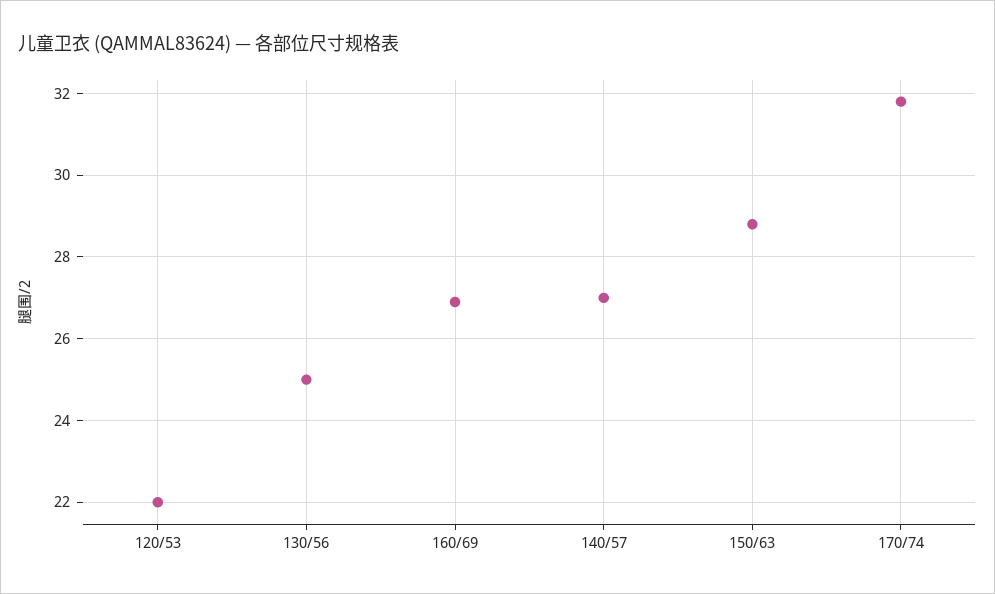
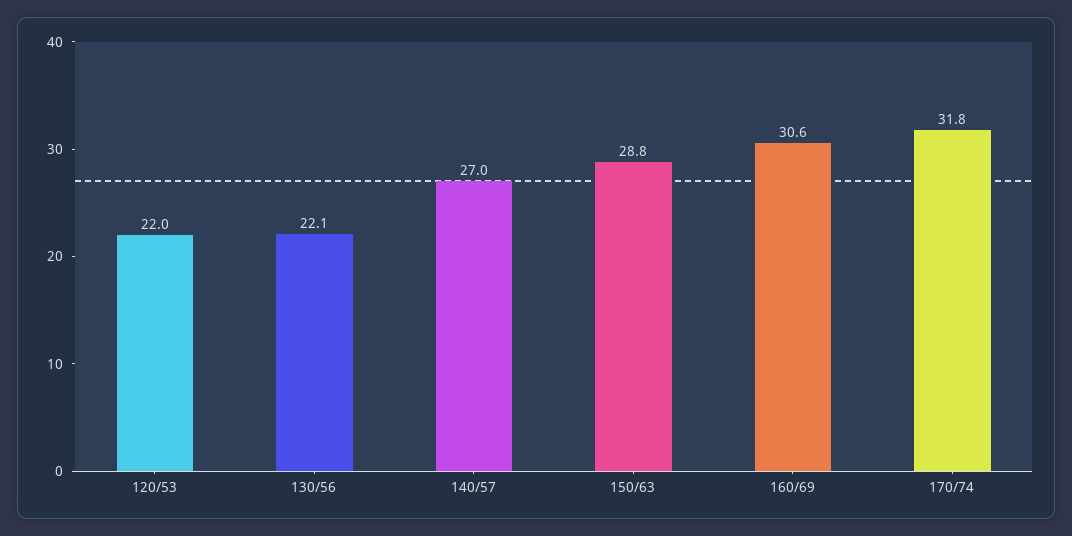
130/56: 25 -> 22.1
160/69: 27 -> 30.6

